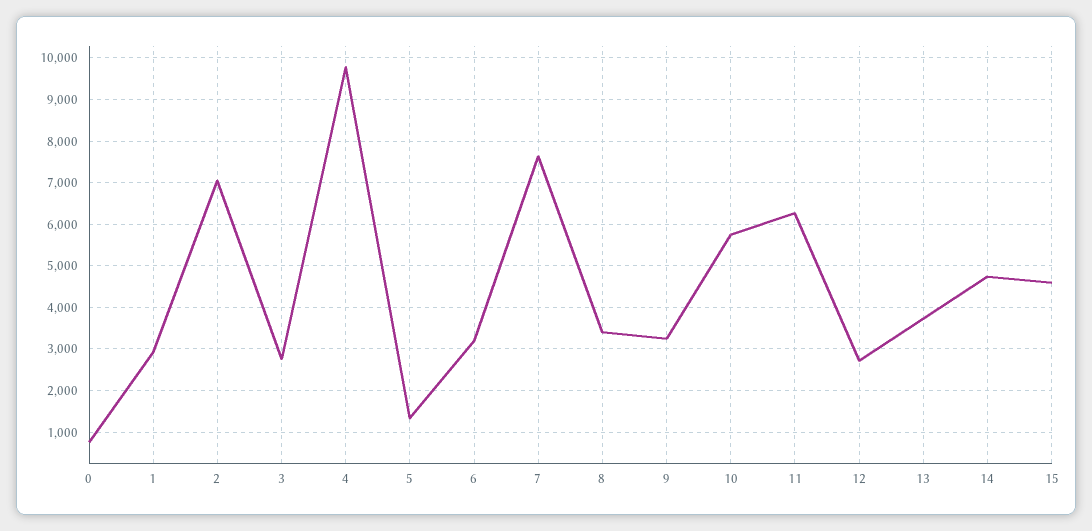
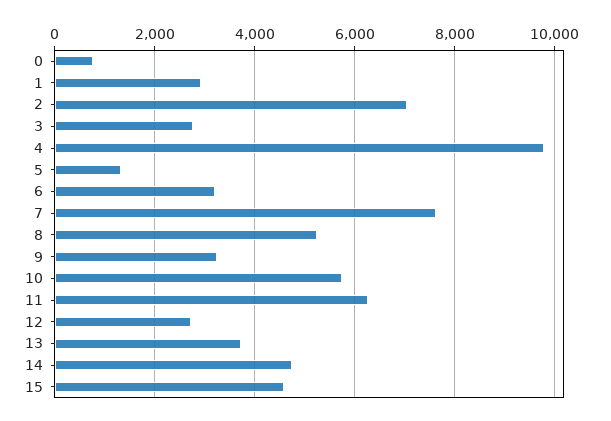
8: 3400 -> 5200

